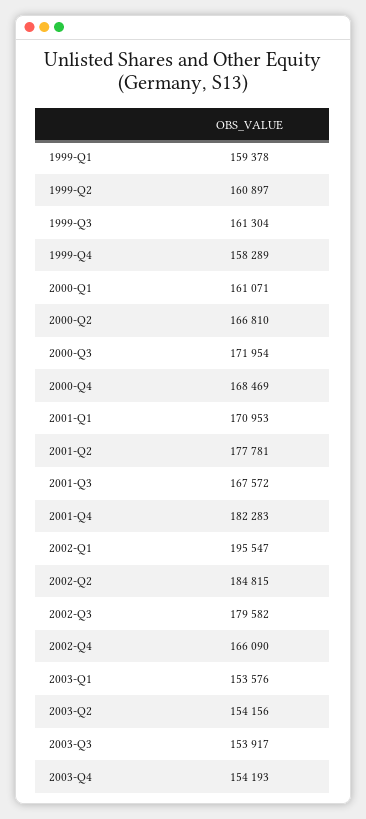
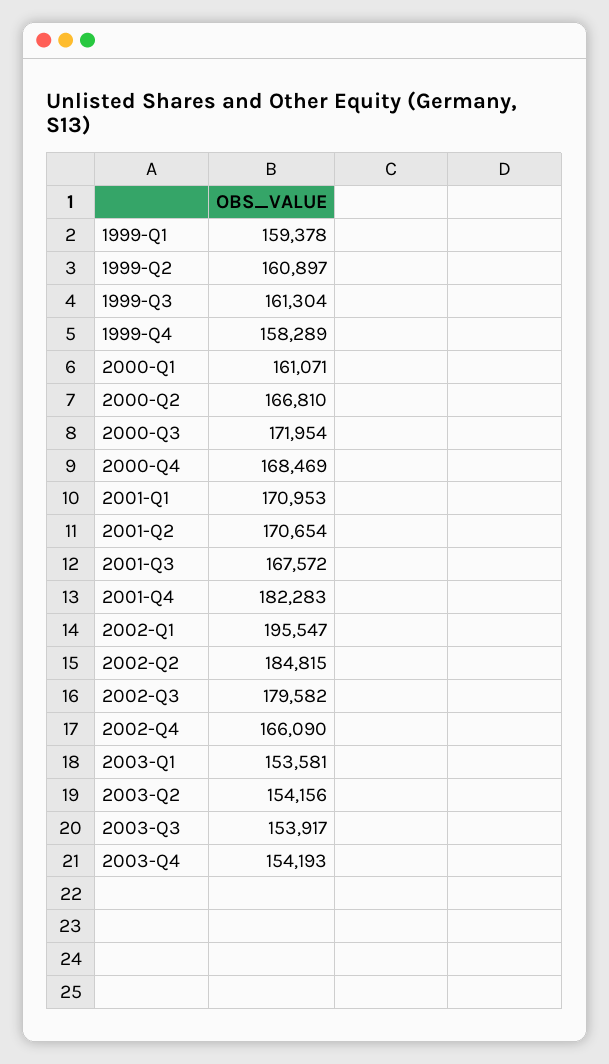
2001-Q2: 177781 -> 170654
2003-Q1: 153576 -> 153581

